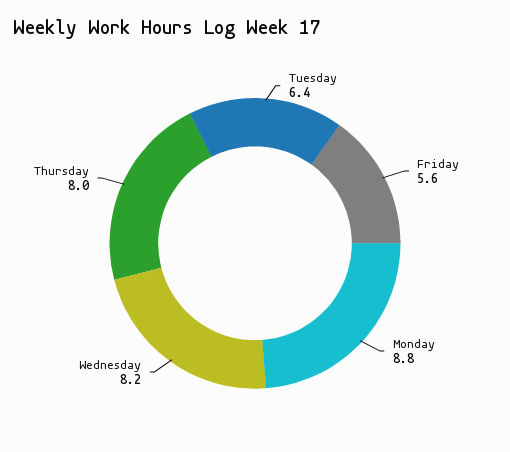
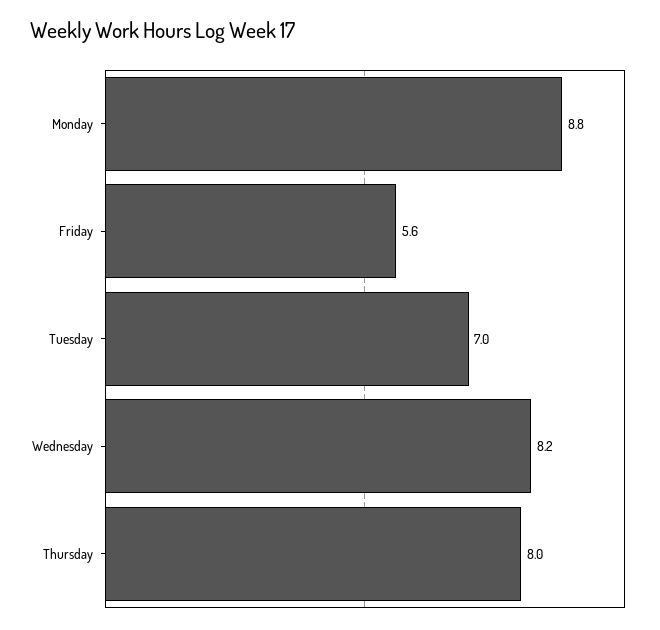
Tuesday: 6.4 -> 7

